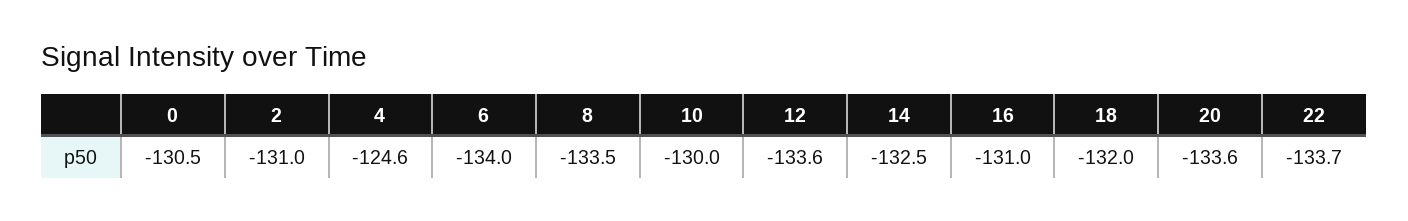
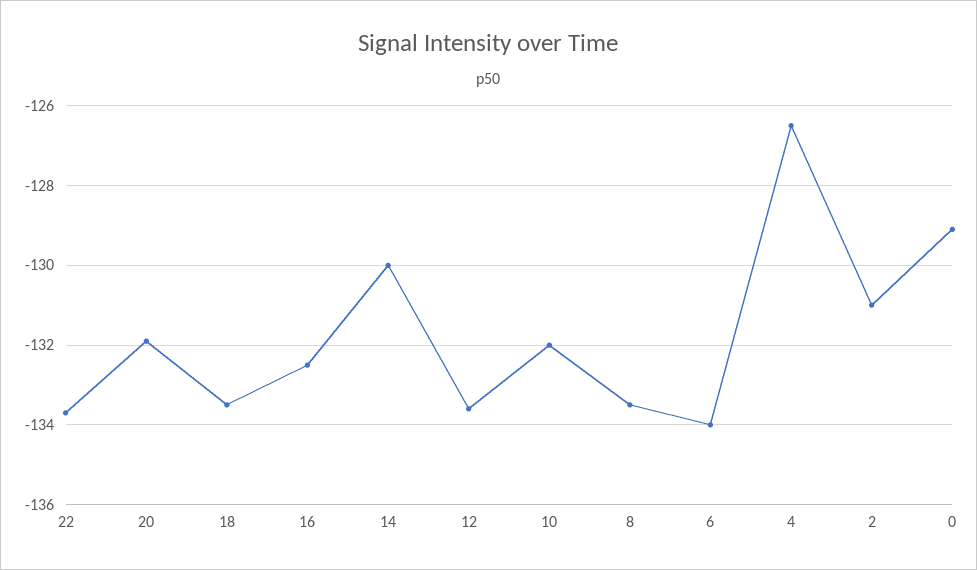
0: -130.5 -> -129
4: -124.6 -> -126.5
10: -130 -> -132
14: -132.5 -> -130
16: -131 -> -132.5
18: -132 -> -133.5
20: -133.6 -> -132

